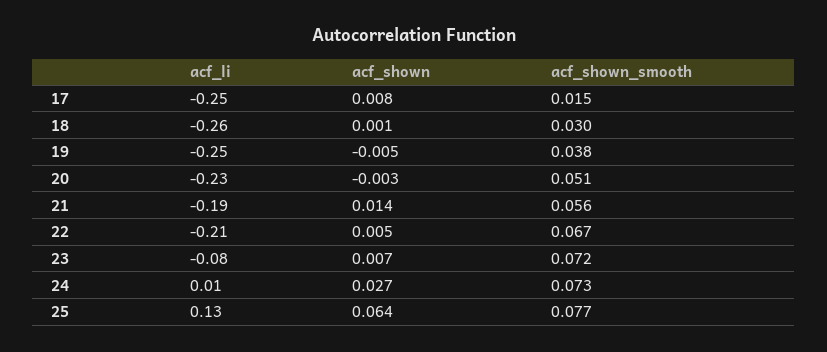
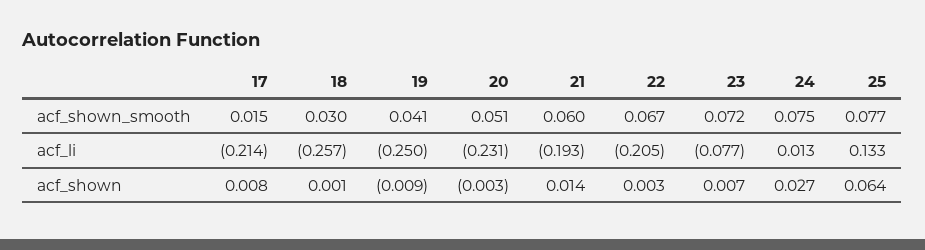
acf_li, 17: -0.25 -> -0.214
acf_shown, 19: -0.005 -> -0.009
acf_shown_smooth, 19: 0.038 -> 0.041
acf_shown_smooth, 21: 0.056 -> 0.06
acf_shown, 22: 0.005 -> 0.003
acf_shown_smooth, 24: 0.073 -> 0.075

